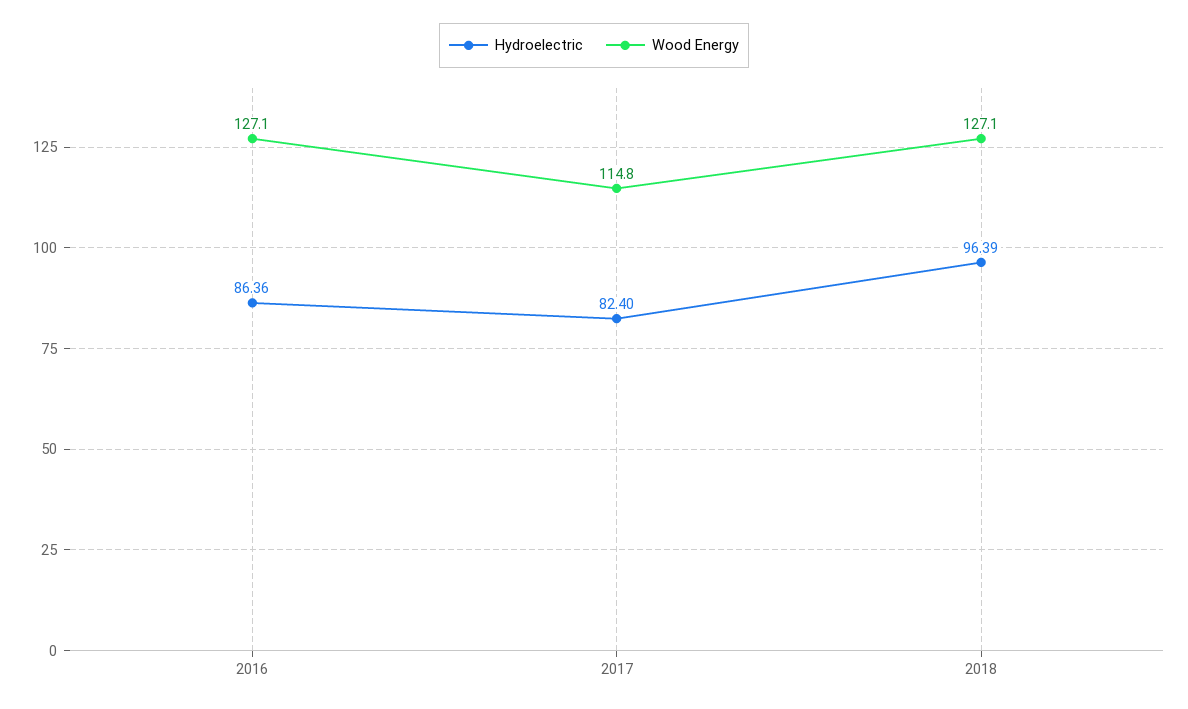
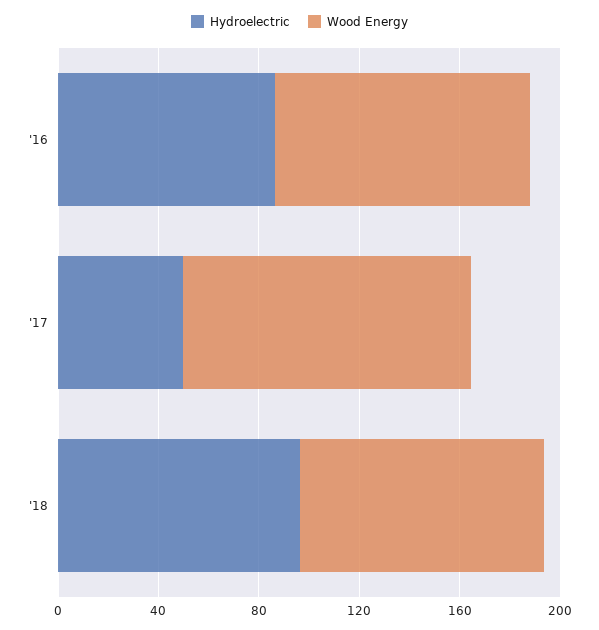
Wood Energy, 2016: 127.1 -> 100
Hydroelectric, 2017: 82.4 -> 50
Wood Energy, 2018: 127.1 -> 100

